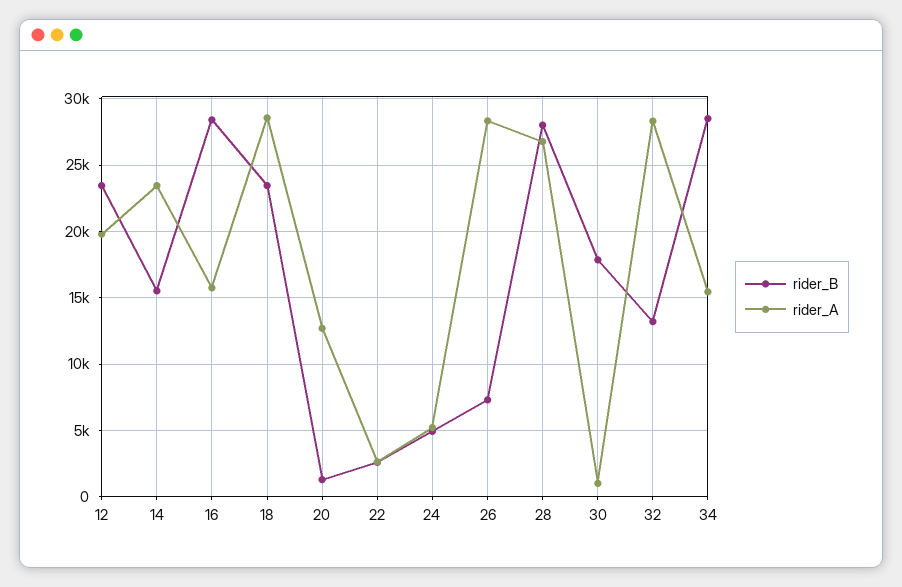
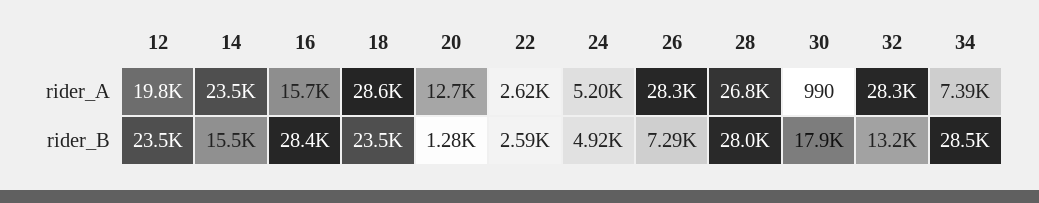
rider_A, 34: 15500 -> 7390

